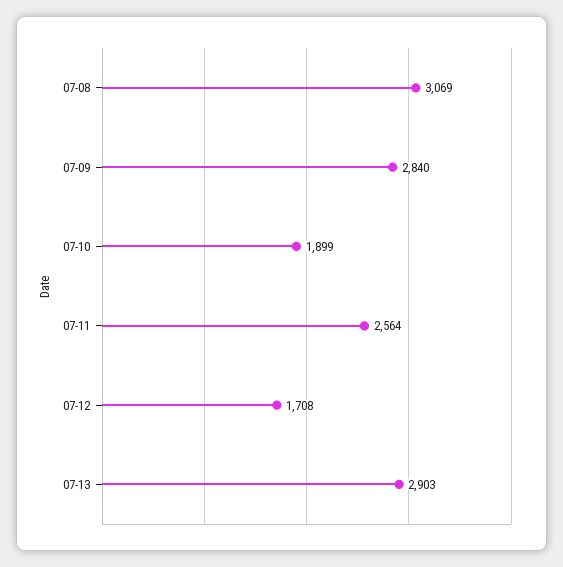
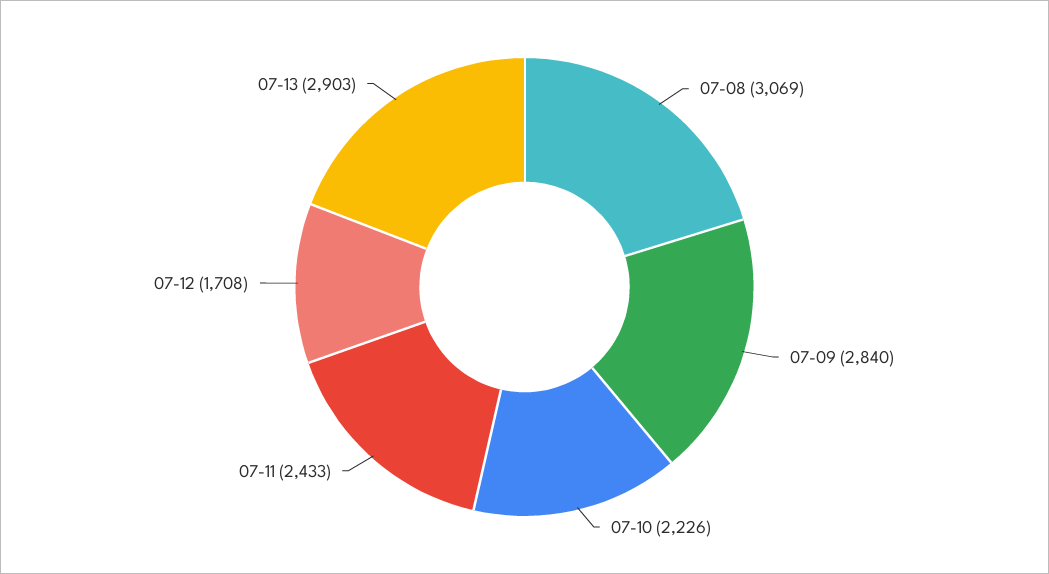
07-10: 1899 -> 2226
07-11: 2564 -> 2433

